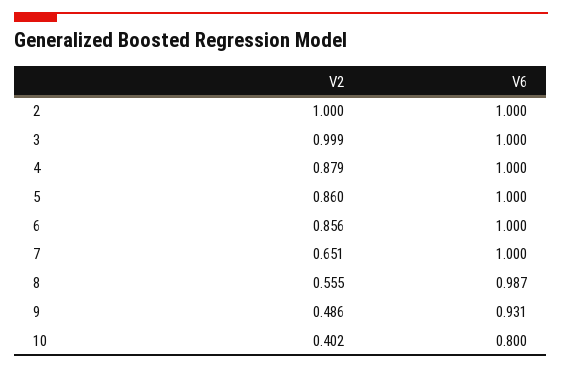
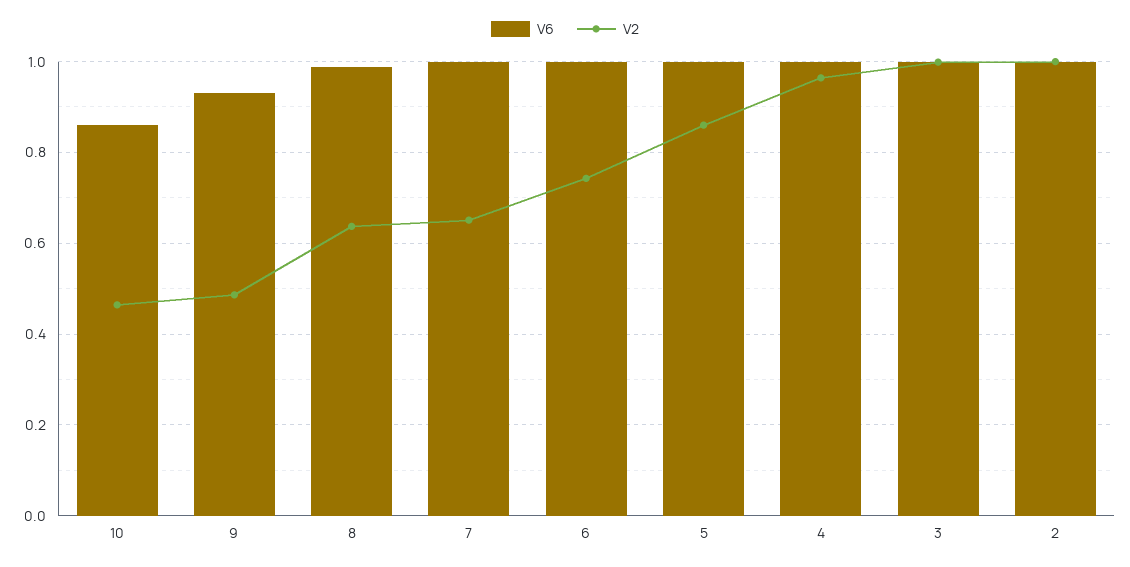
V2, 4: 0.879 -> 0.96
V2, 6: 0.856 -> 0.74
V2, 8: 0.555 -> 0.64
V2, 10: 0.402 -> 0.46
V6, 10: 0.8 -> 0.86

